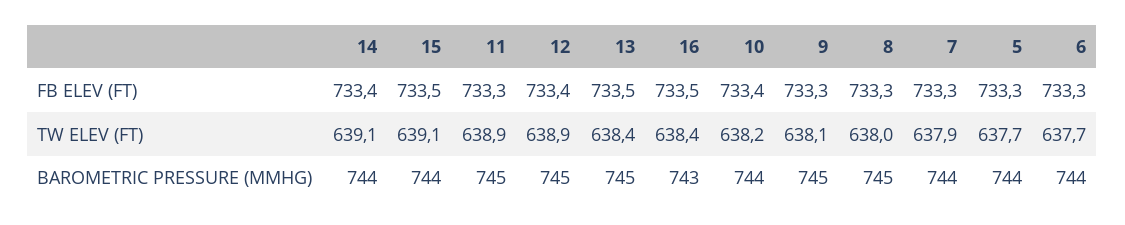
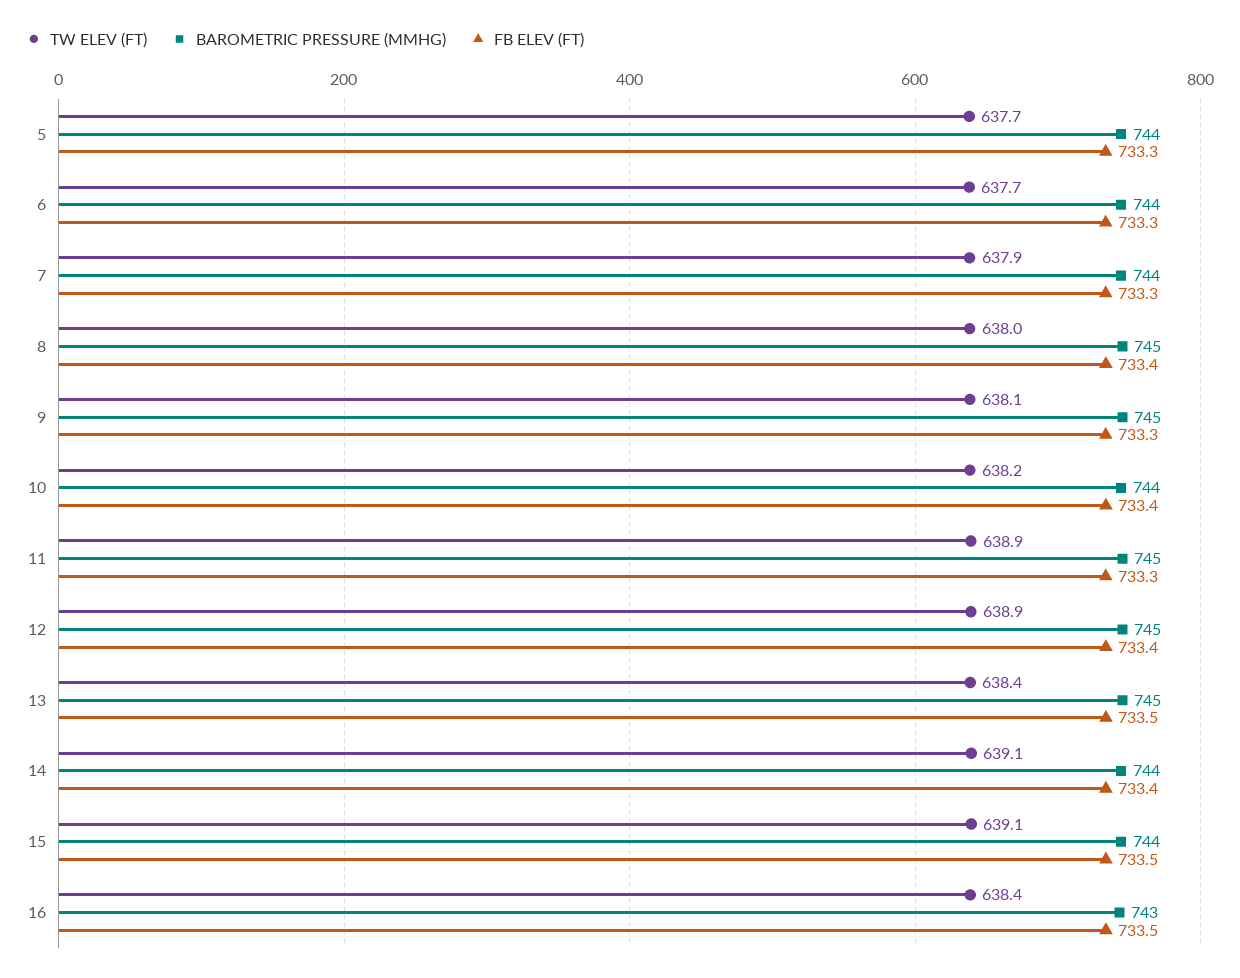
FB ELEV (FT), 8: 733.3 -> 733.4

